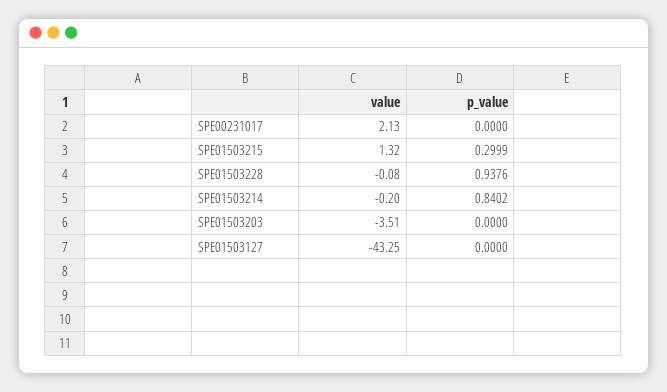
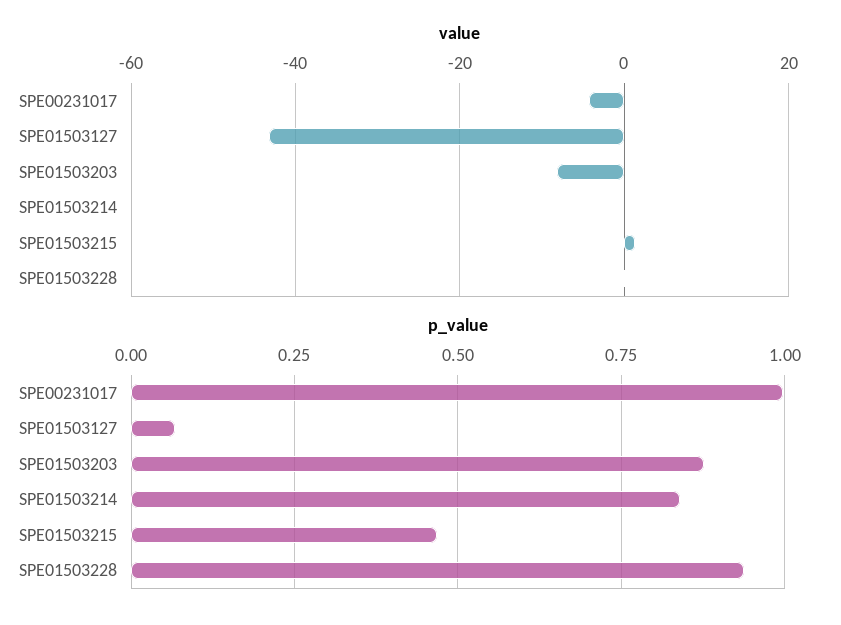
value, SPE00231017: 2.13 -> -4
p_value, SPE00231017: 0 -> 1
p_value, SPE01503215: 0.2999 -> 0.475
value, SPE01503203: -3.51 -> -8
p_value, SPE01503203: 0 -> 0.875
p_value, SPE01503127: 0 -> 0.075

